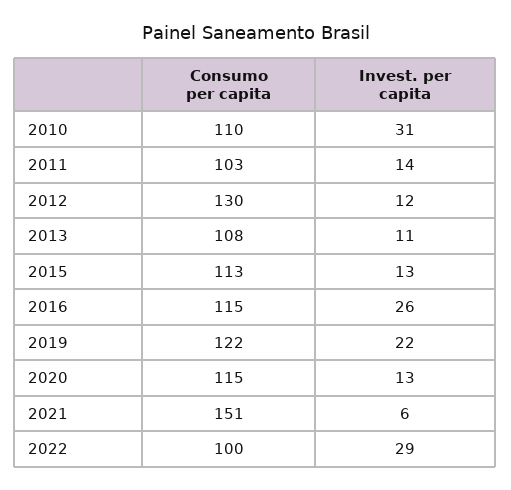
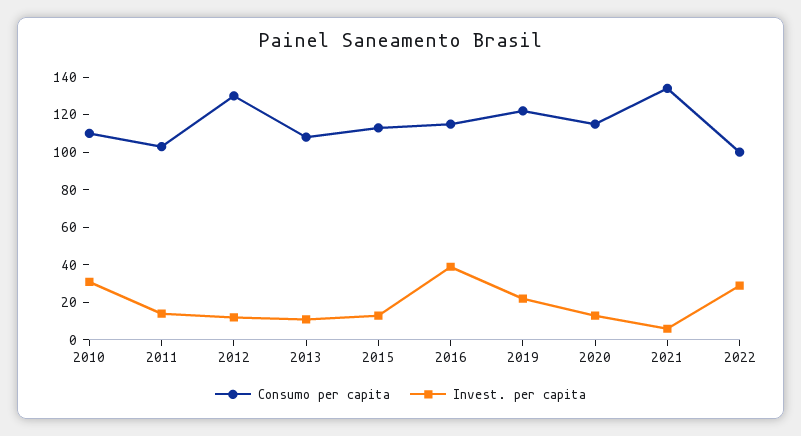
Invest. per capita, 2016: 26 -> 40
Consumo per capita, 2021: 151 -> 135

